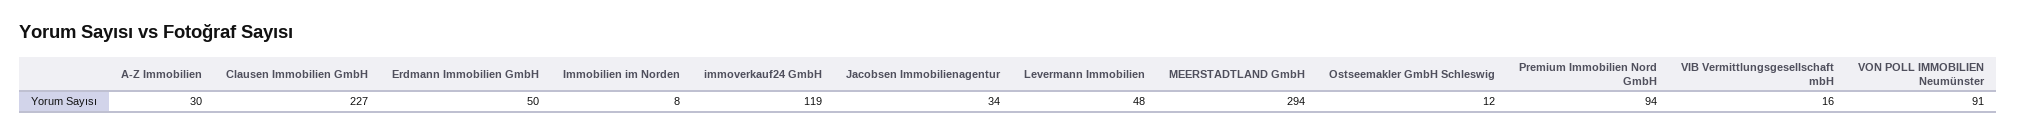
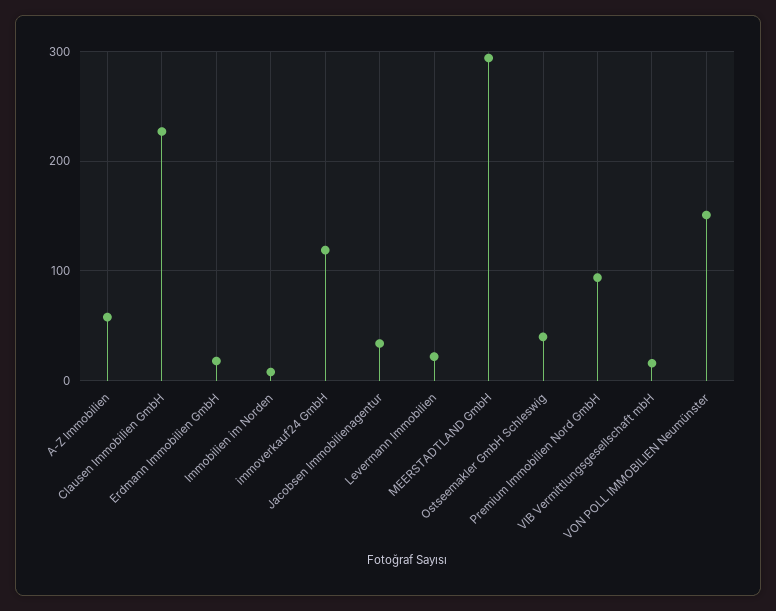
A-Z Immobilien: 30 -> 60
Erdmann Immobilien GmbH: 50 -> 20
Levermann Immobilien: 48 -> 20
Ostseemakler GmbH Schleswig: 12 -> 40
VON POLL IMMOBILIEN Neumünster: 91 -> 150

